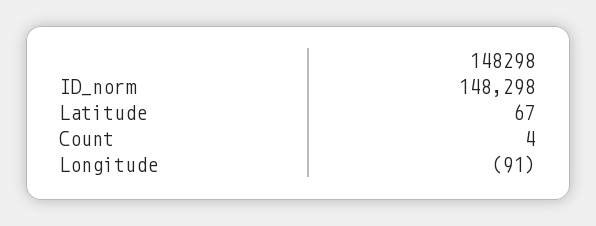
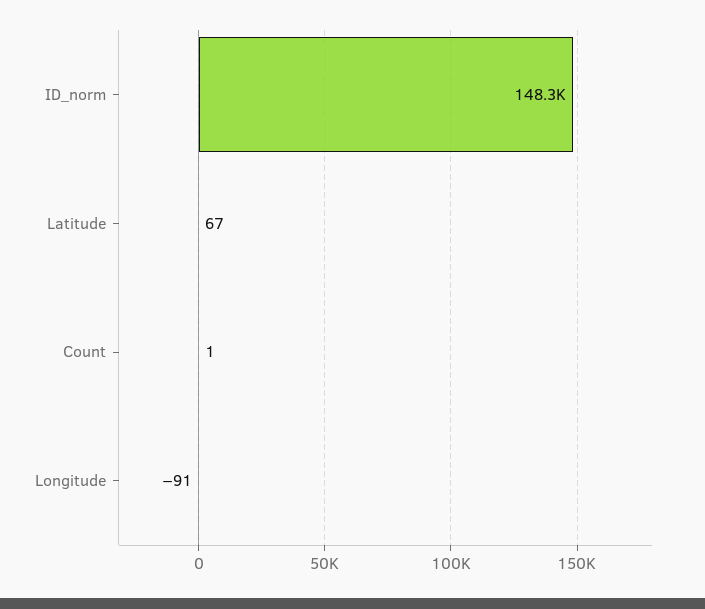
Count: 4 -> 1

